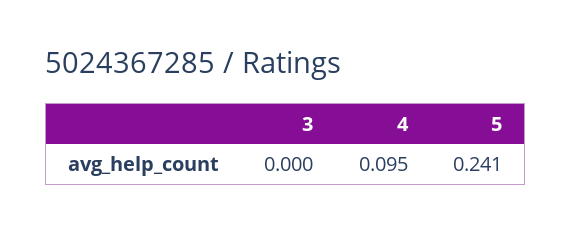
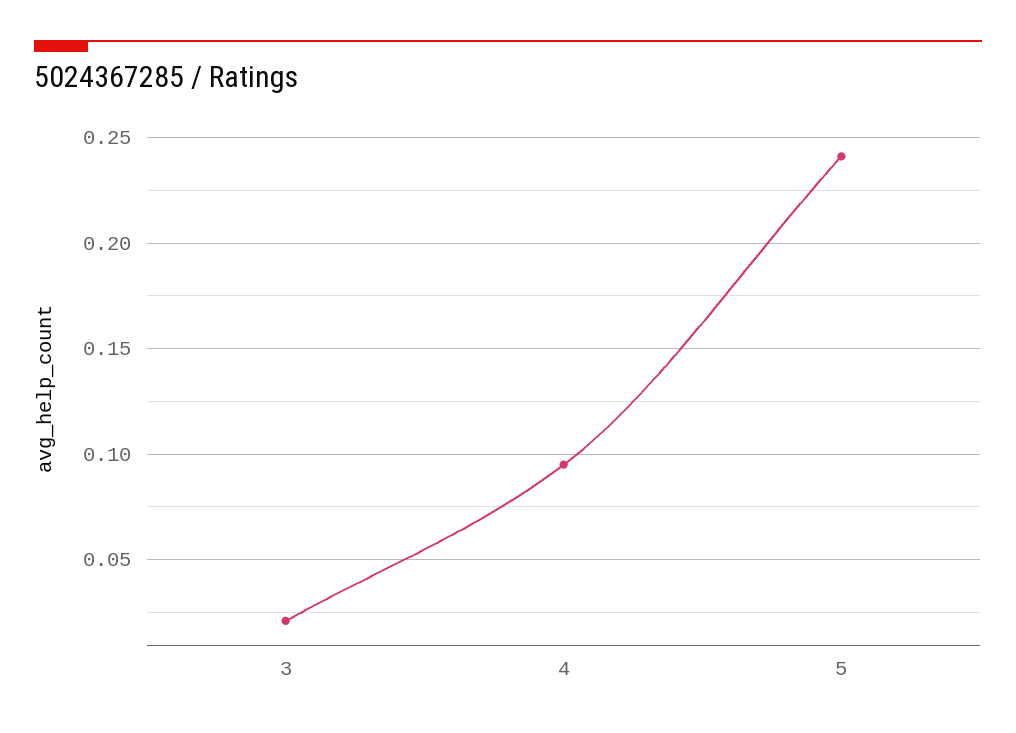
3: 0 -> 0.02

